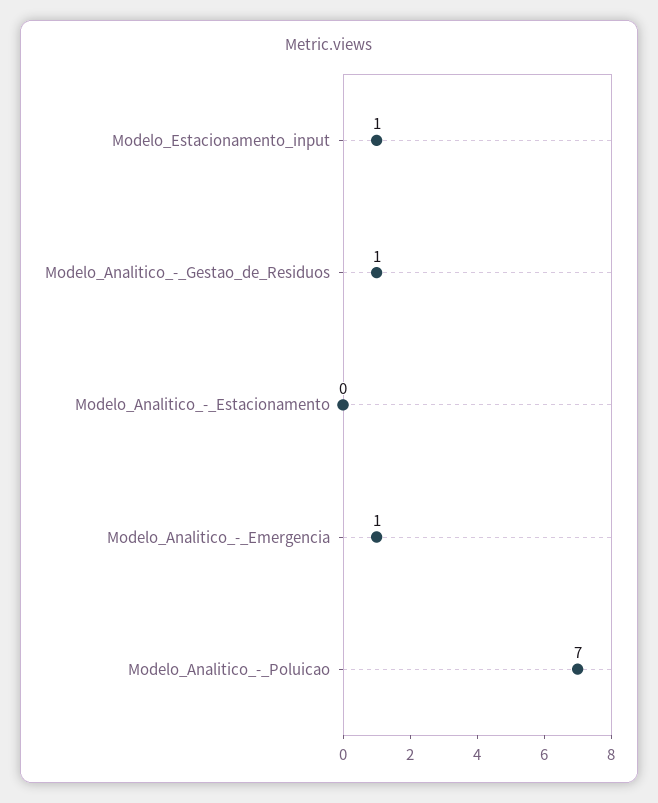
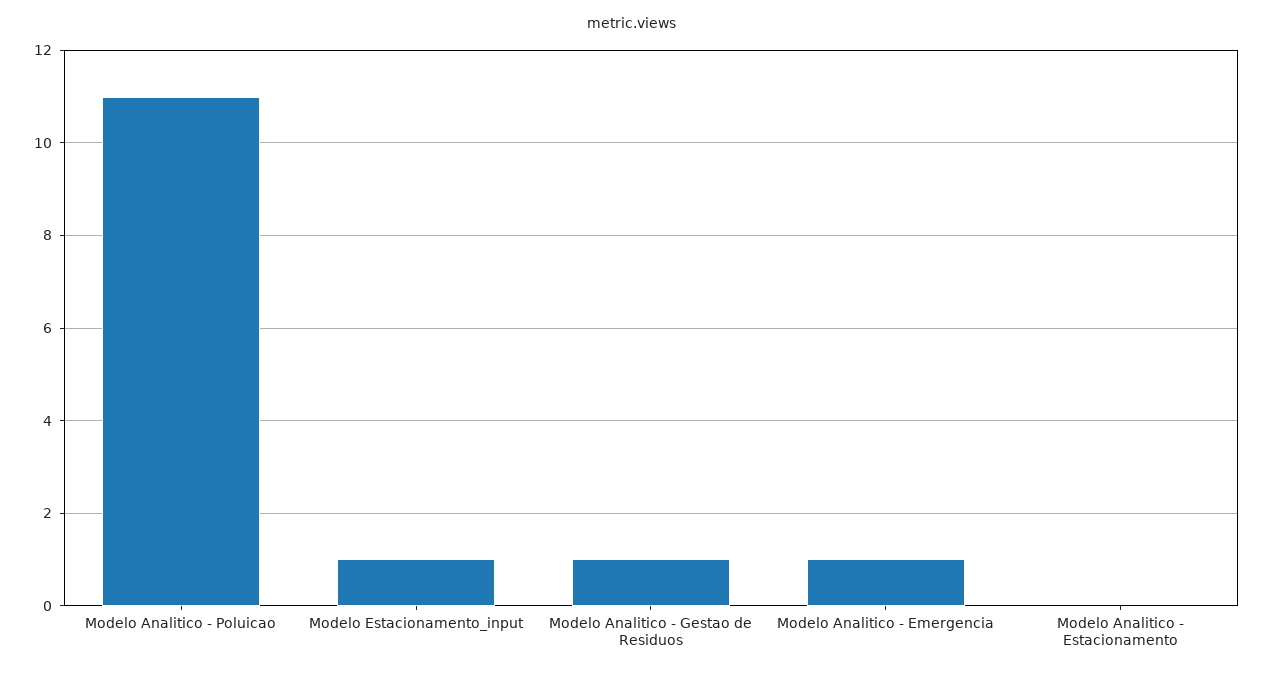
Modelo_Analitico_-_Poluicao: 7 -> 11

